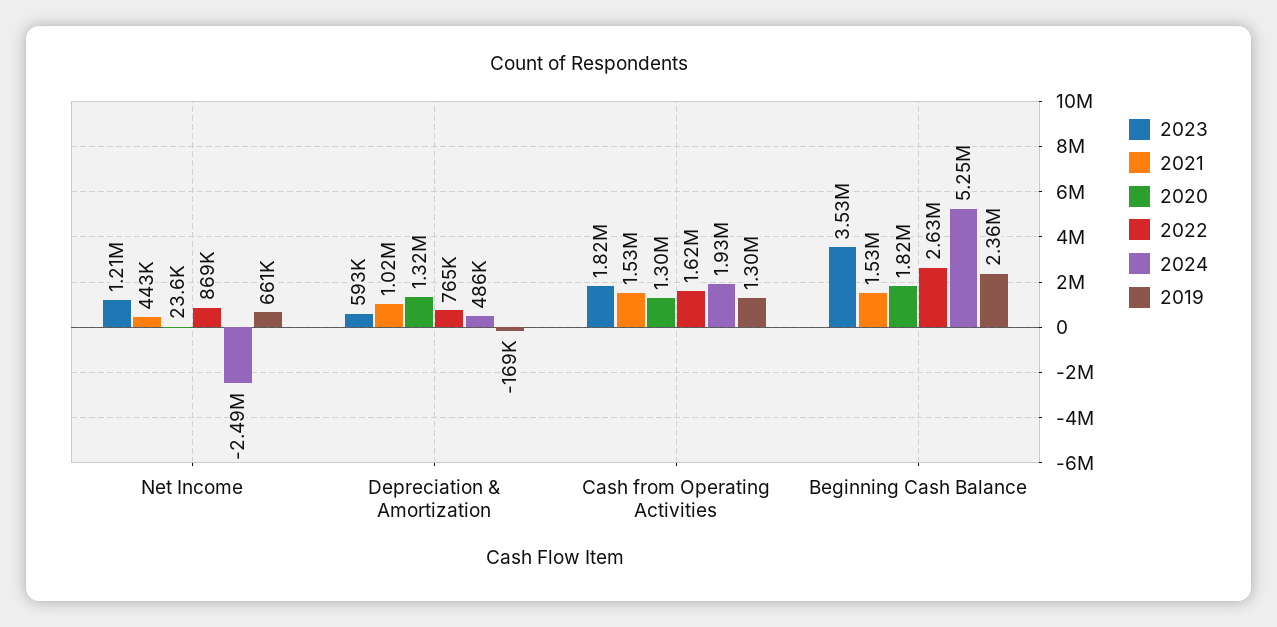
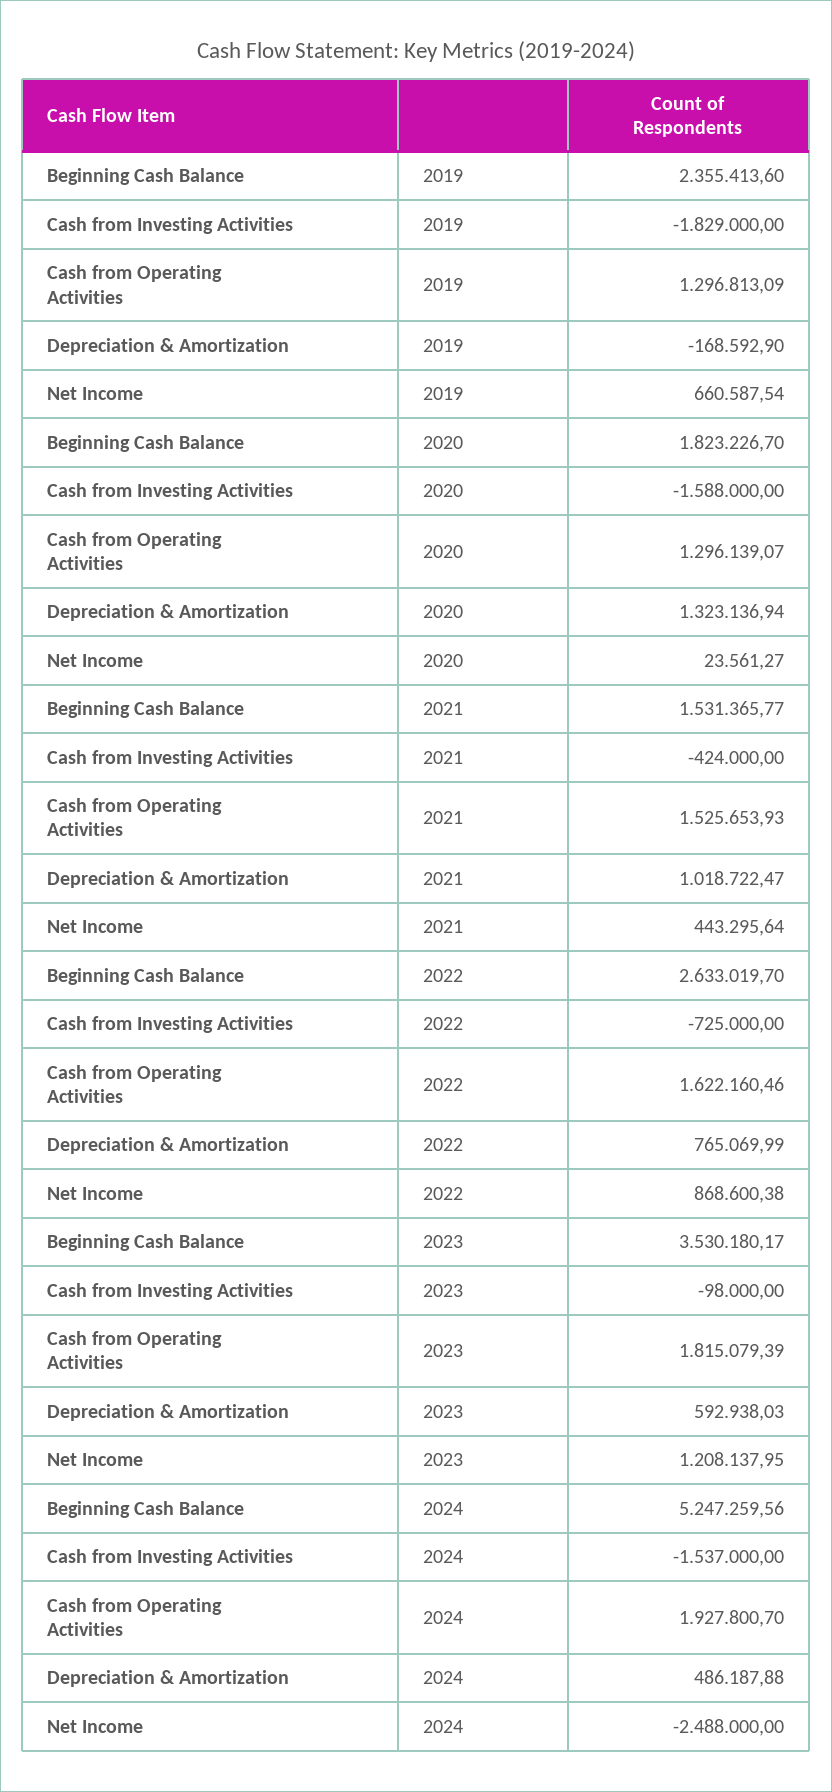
2019, Cash from Investing Activities: none -> -1829000
2020, Cash from Investing Activities: none -> -1588000
2021, Cash from Investing Activities: none -> -424000
2022, Cash from Investing Activities: none -> -725000
2023, Cash from Investing Activities: none -> -98000
2024, Cash from Investing Activities: none -> -1537000

